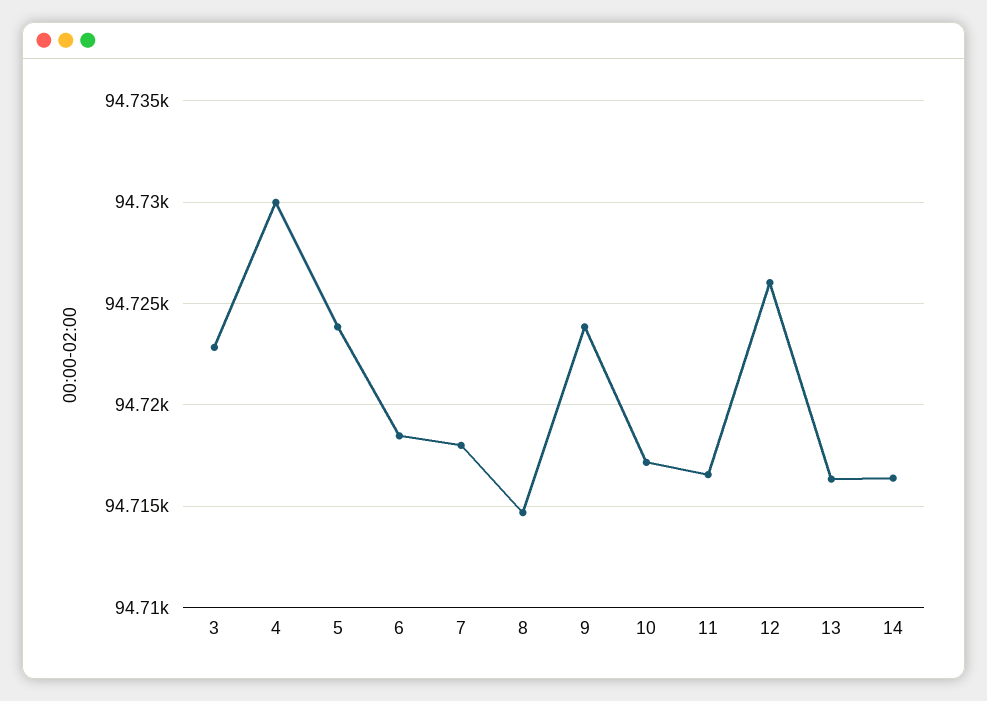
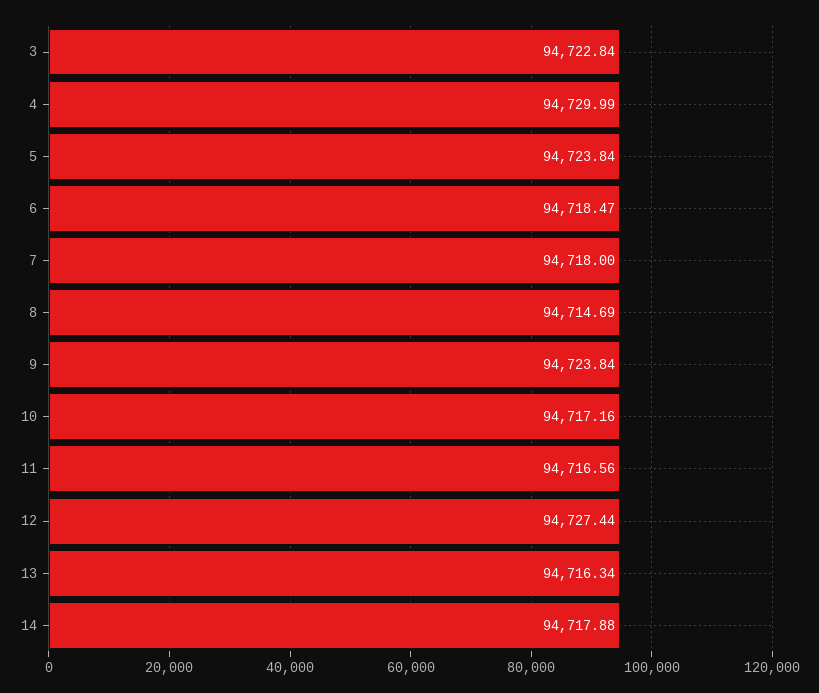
12: 94726 -> 94727.44
14: 94716.5 -> 94717.88

